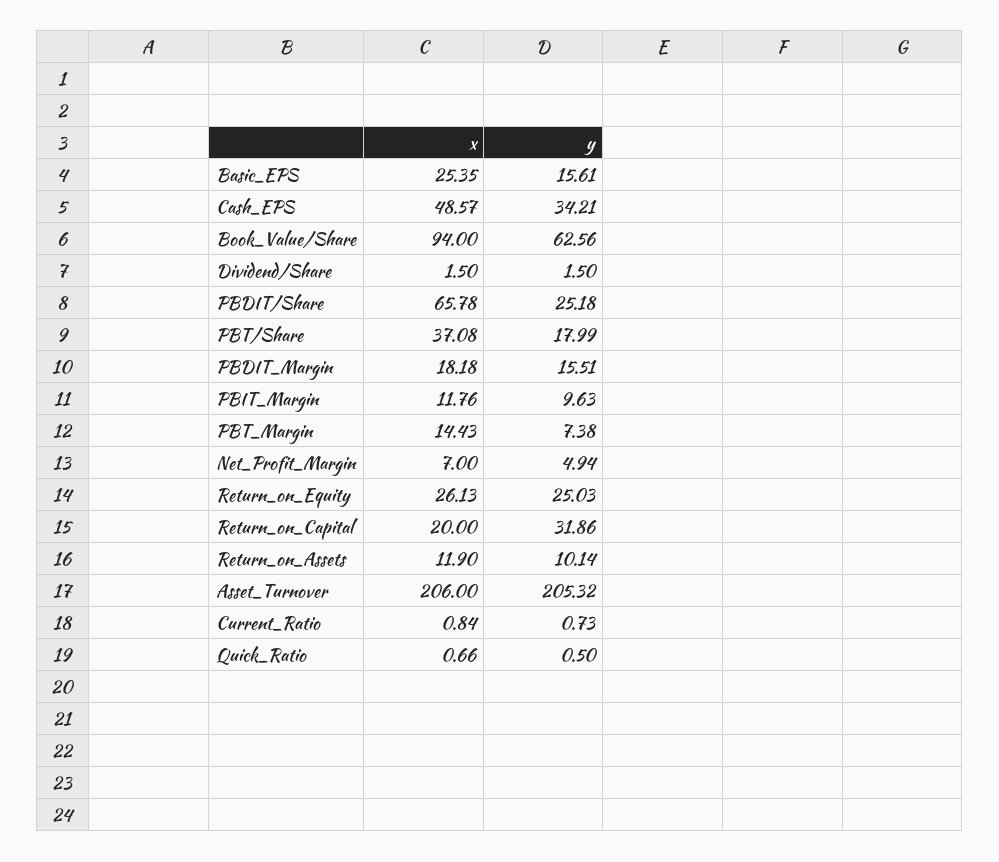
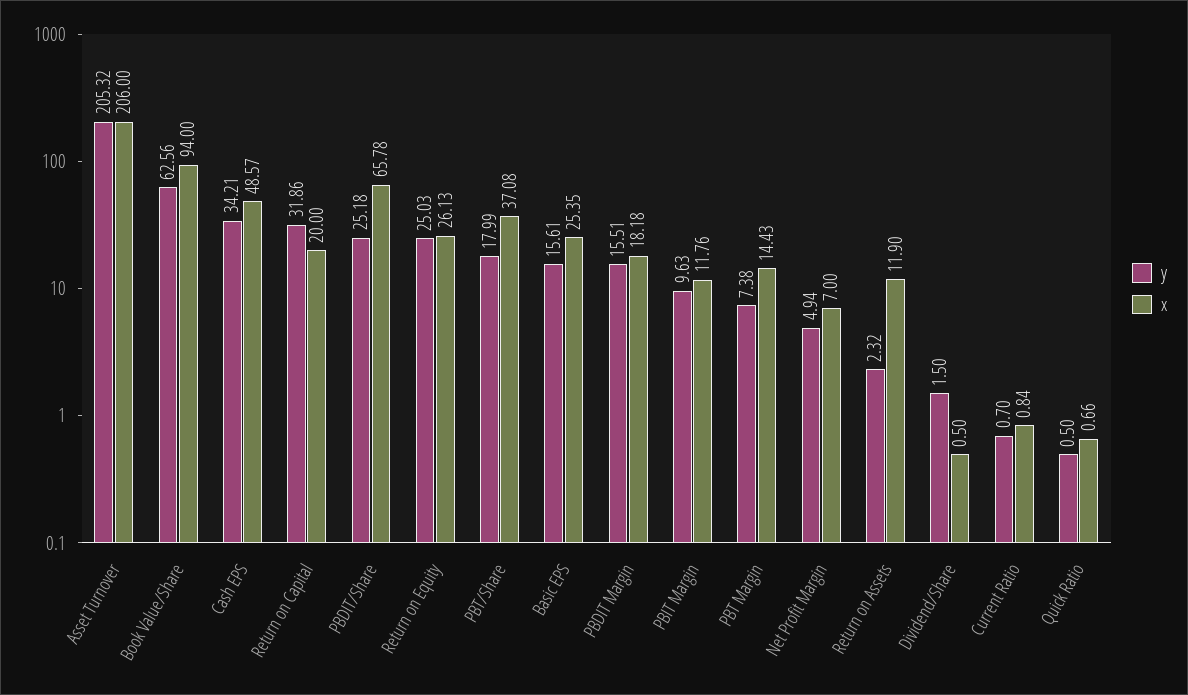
x, Dividend/Share: 1.5 -> 0.5
y, Return_on_Assets: 10.14 -> 2.32
y, Current_Ratio: 0.73 -> 0.7

